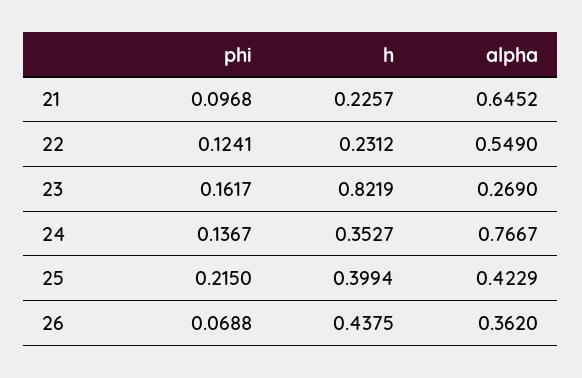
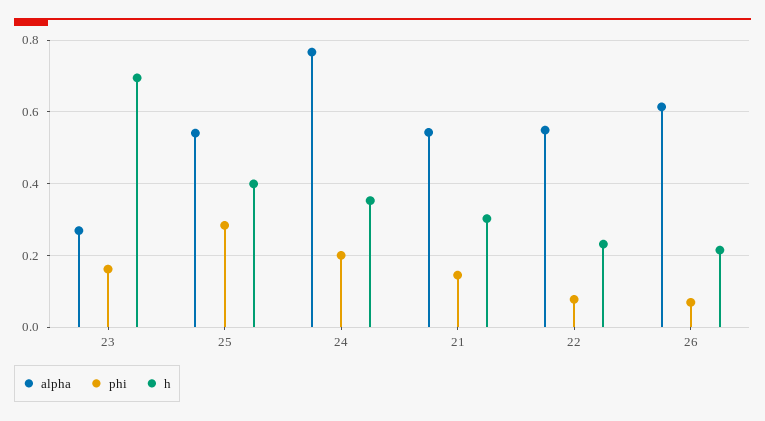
phi, 21: 0.0968 -> 0.14
h, 21: 0.2257 -> 0.3
alpha, 21: 0.6452 -> 0.54
phi, 22: 0.1241 -> 0.08
h, 23: 0.8219 -> 0.7
phi, 24: 0.1367 -> 0.2
phi, 25: 0.215 -> 0.28
alpha, 25: 0.4229 -> 0.54
h, 26: 0.4375 -> 0.22
alpha, 26: 0.362 -> 0.62

